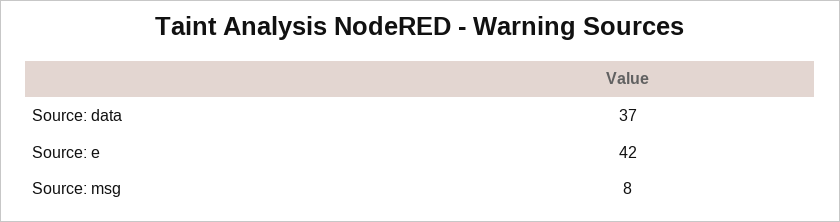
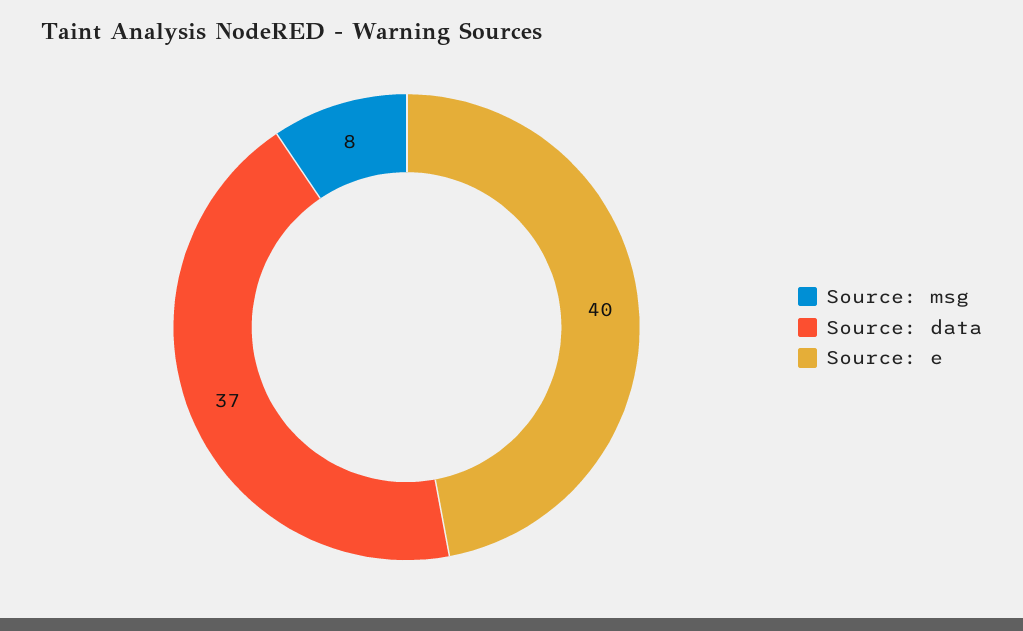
Source: e: 42 -> 40

